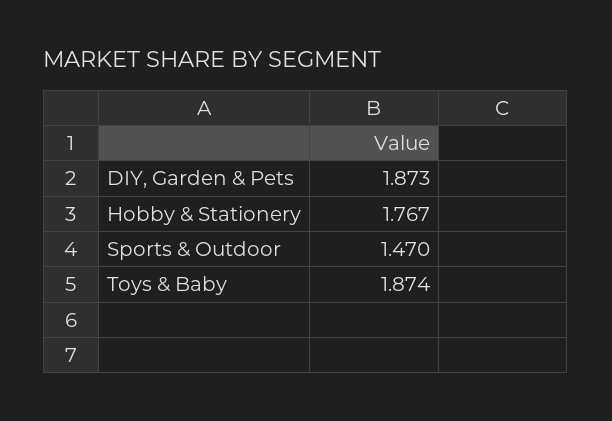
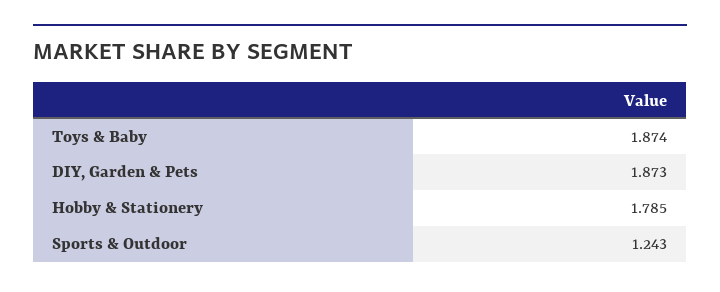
Hobby & Stationery: 1.767 -> 1.785
Sports & Outdoor: 1.47 -> 1.243

